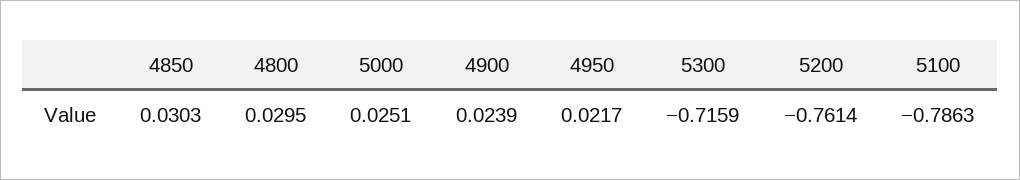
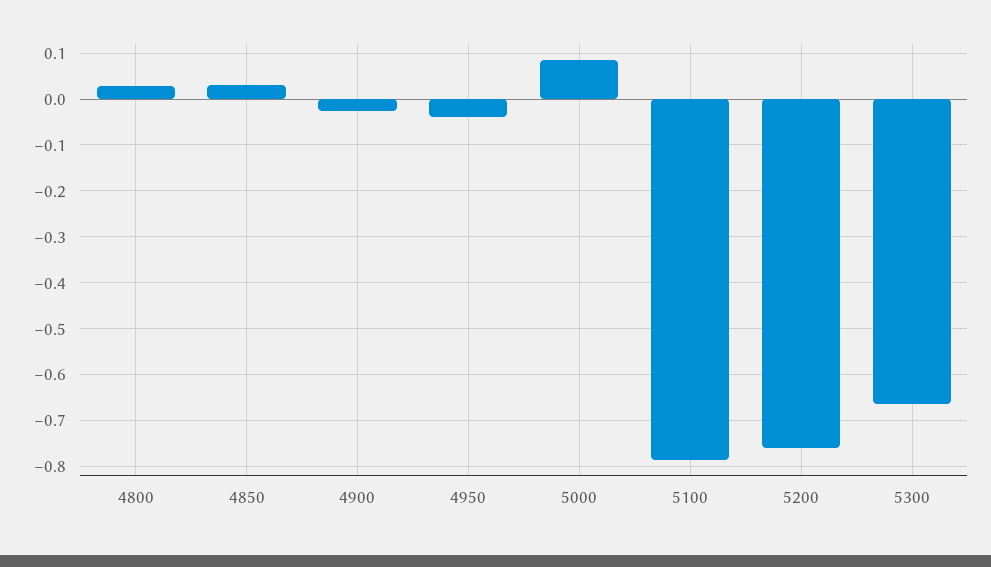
5000: 0.0251 -> 0.08
4900: 0.0239 -> -0.02
4950: 0.0217 -> -0.04
5300: -0.7159 -> -0.66

